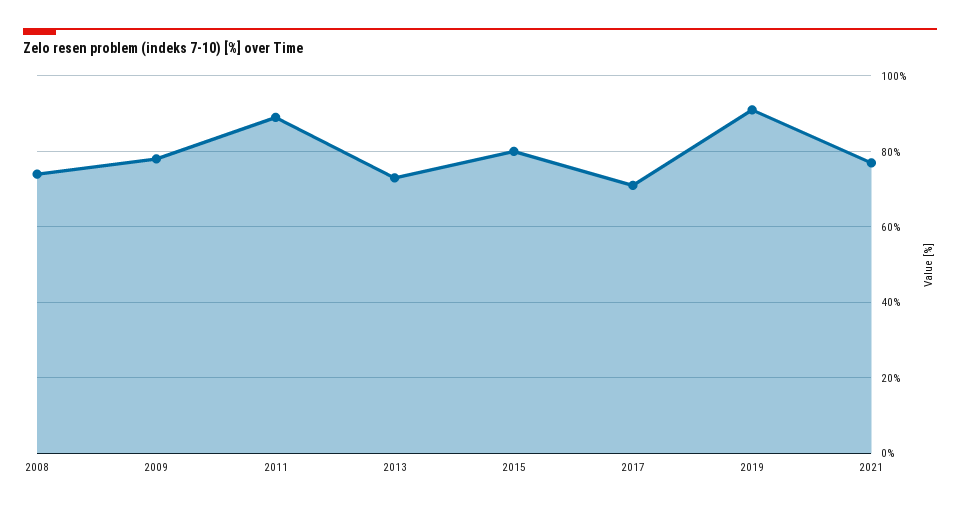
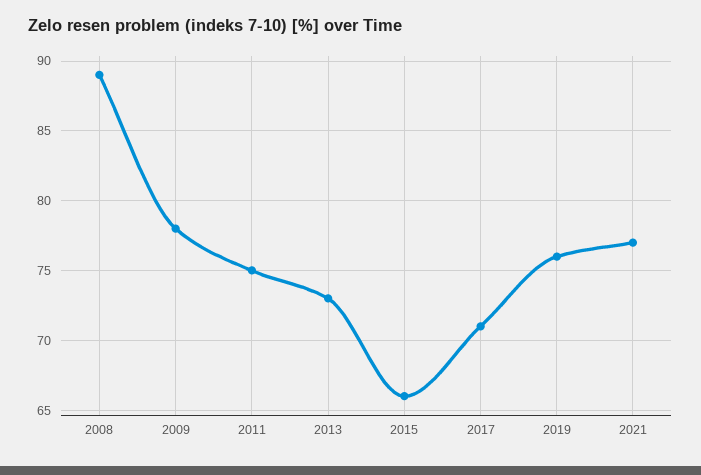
2008: 75 -> 89
2011: 90 -> 75
2015: 80 -> 66
2019: 90 -> 76

